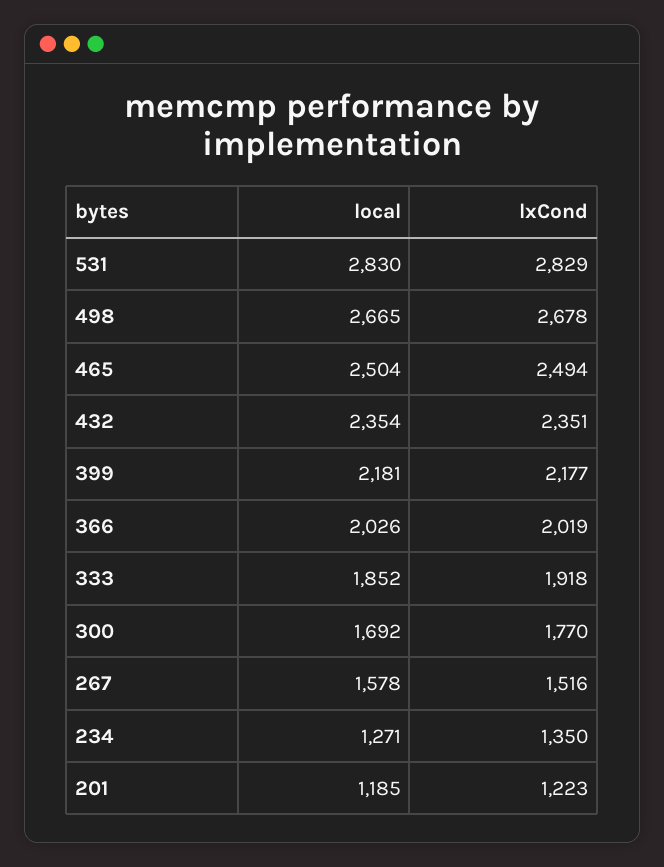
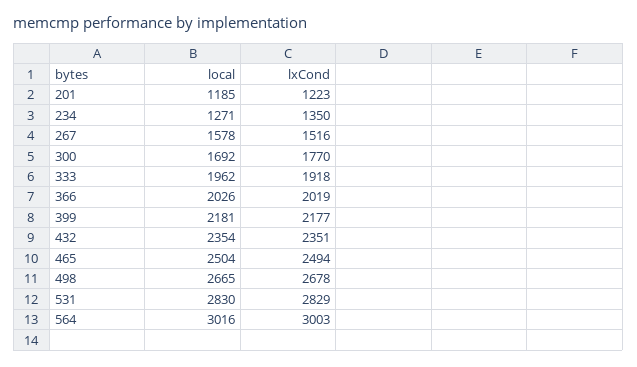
local, 333: 1852 -> 1962
local, 564: none -> 3016
lxCond, 564: none -> 3003

